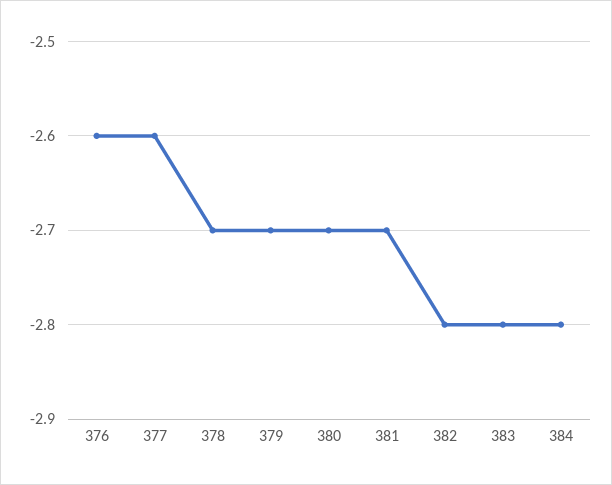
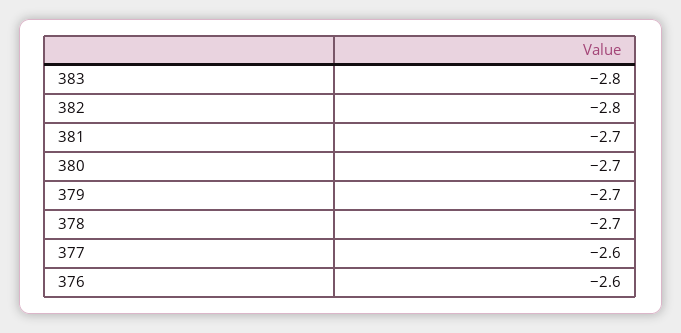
384: -2.8 -> none

